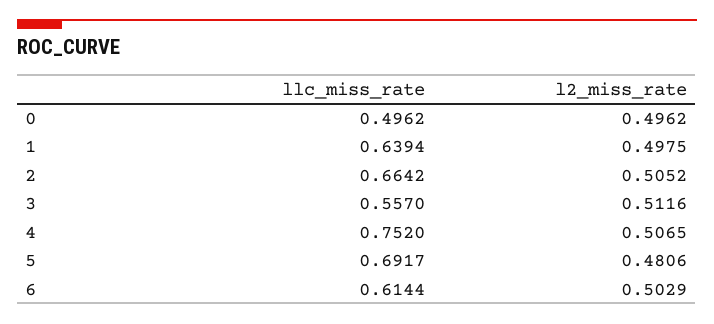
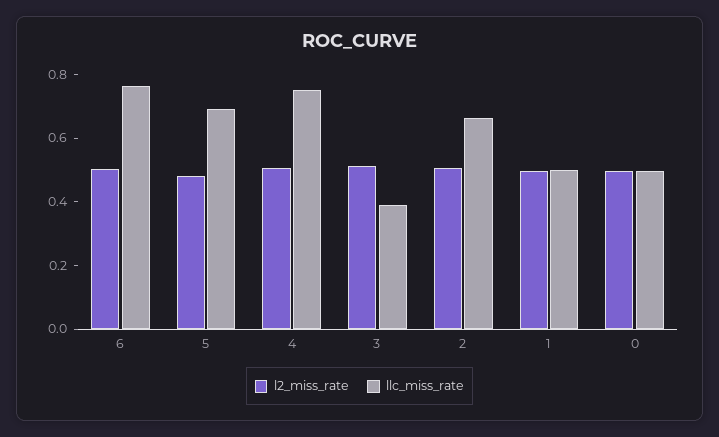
llc_miss_rate, 1: 0.6394 -> 0.5
llc_miss_rate, 3: 0.557 -> 0.4
llc_miss_rate, 6: 0.6144 -> 0.75

